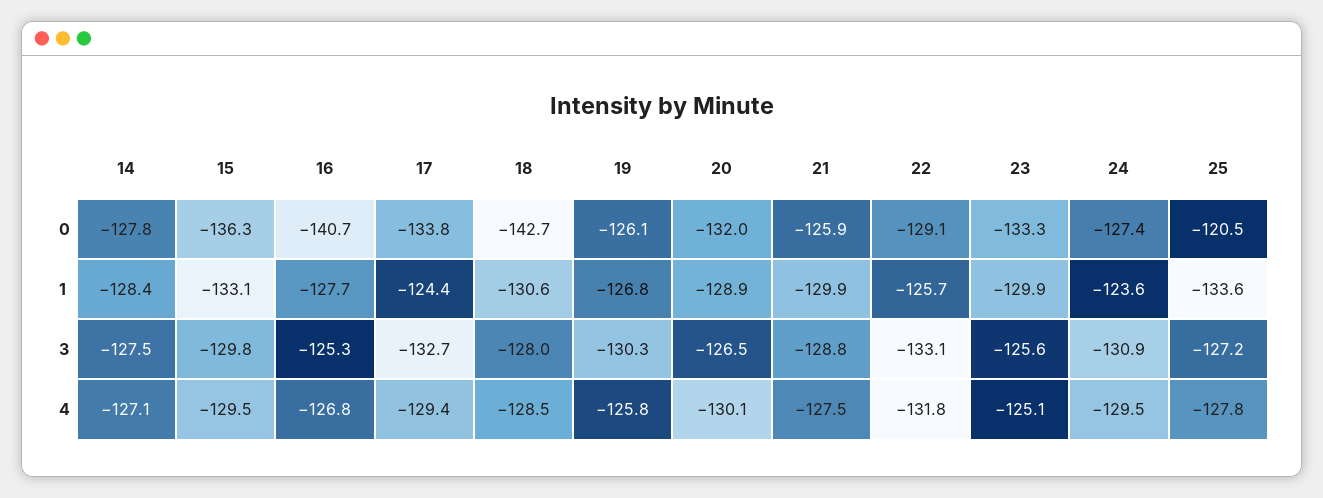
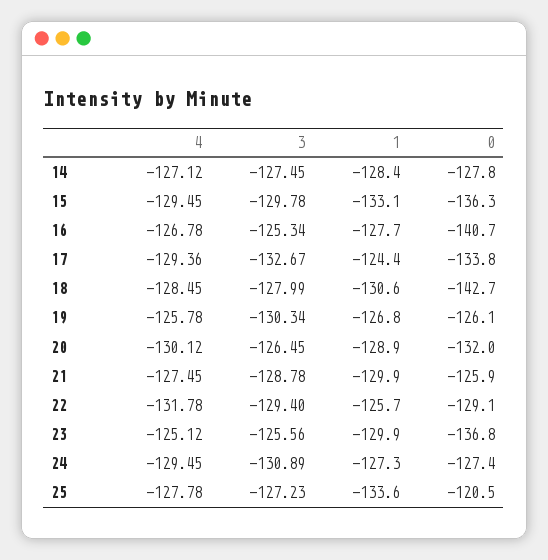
23, 0: -133.3 -> -136.8
24, 1: -123.6 -> -127.3
22, 3: -133.1 -> -129.4

